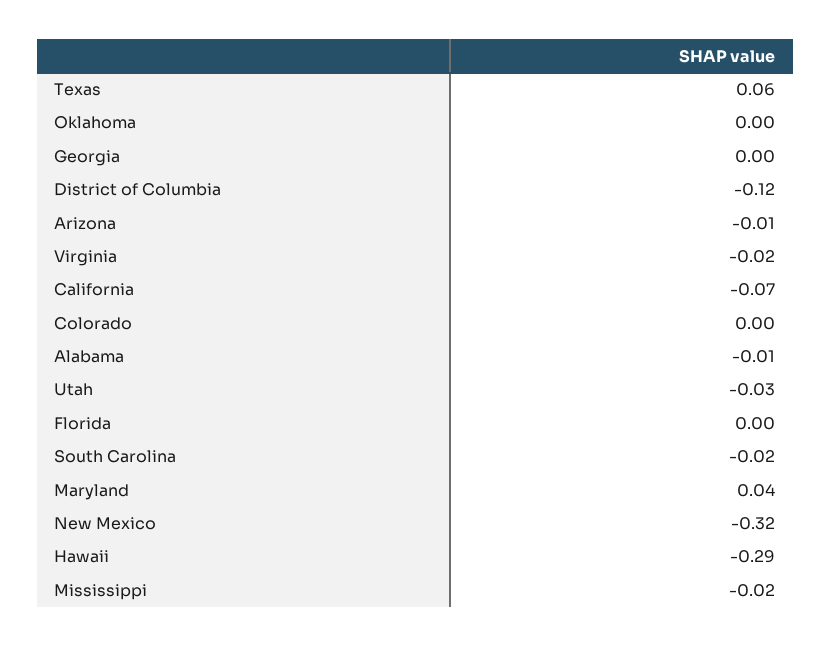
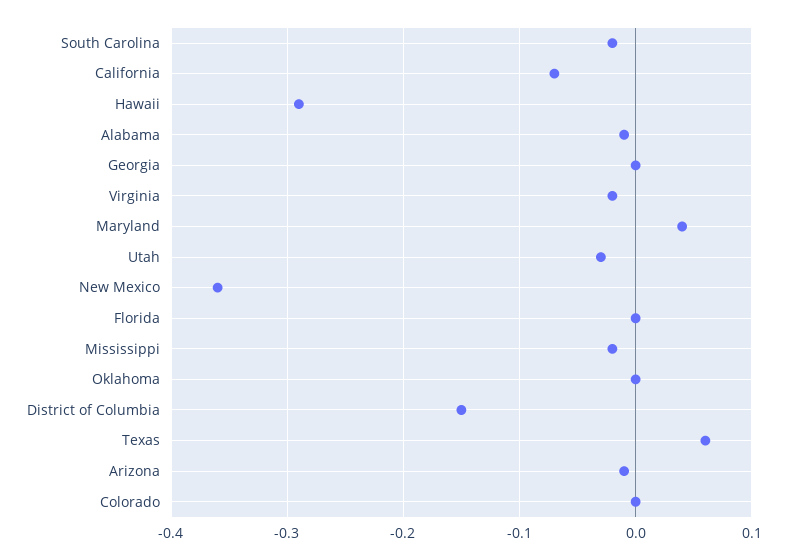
District of Columbia: -0.12 -> -0.15
New Mexico: -0.32 -> -0.36

